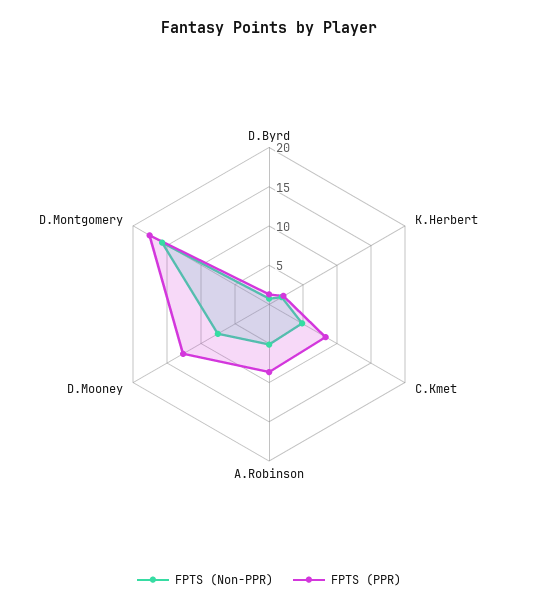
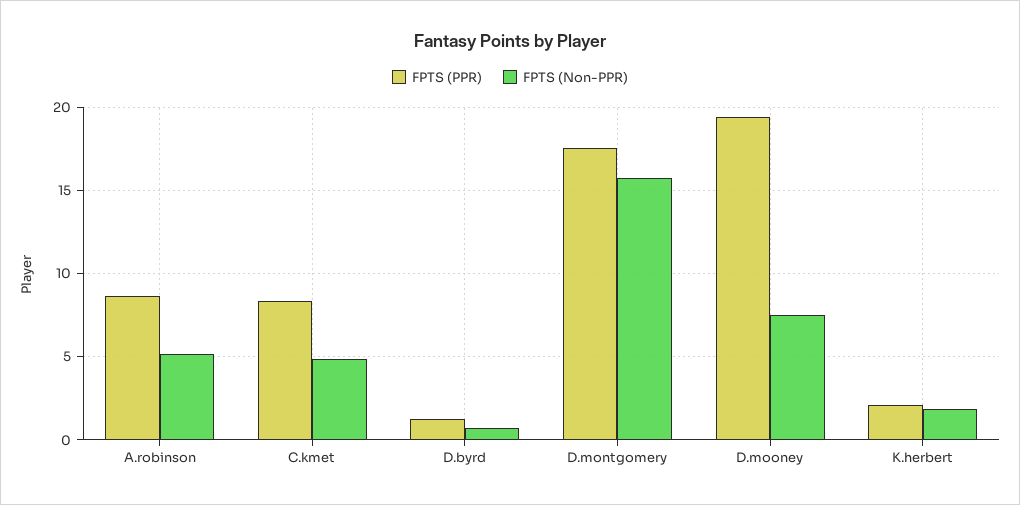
FPTS (PPR), D.Mooney: 12.5 -> 19.5

